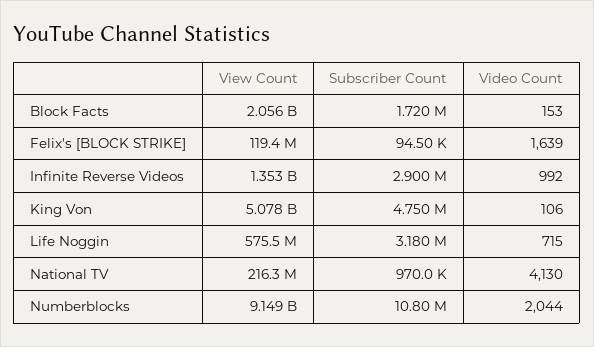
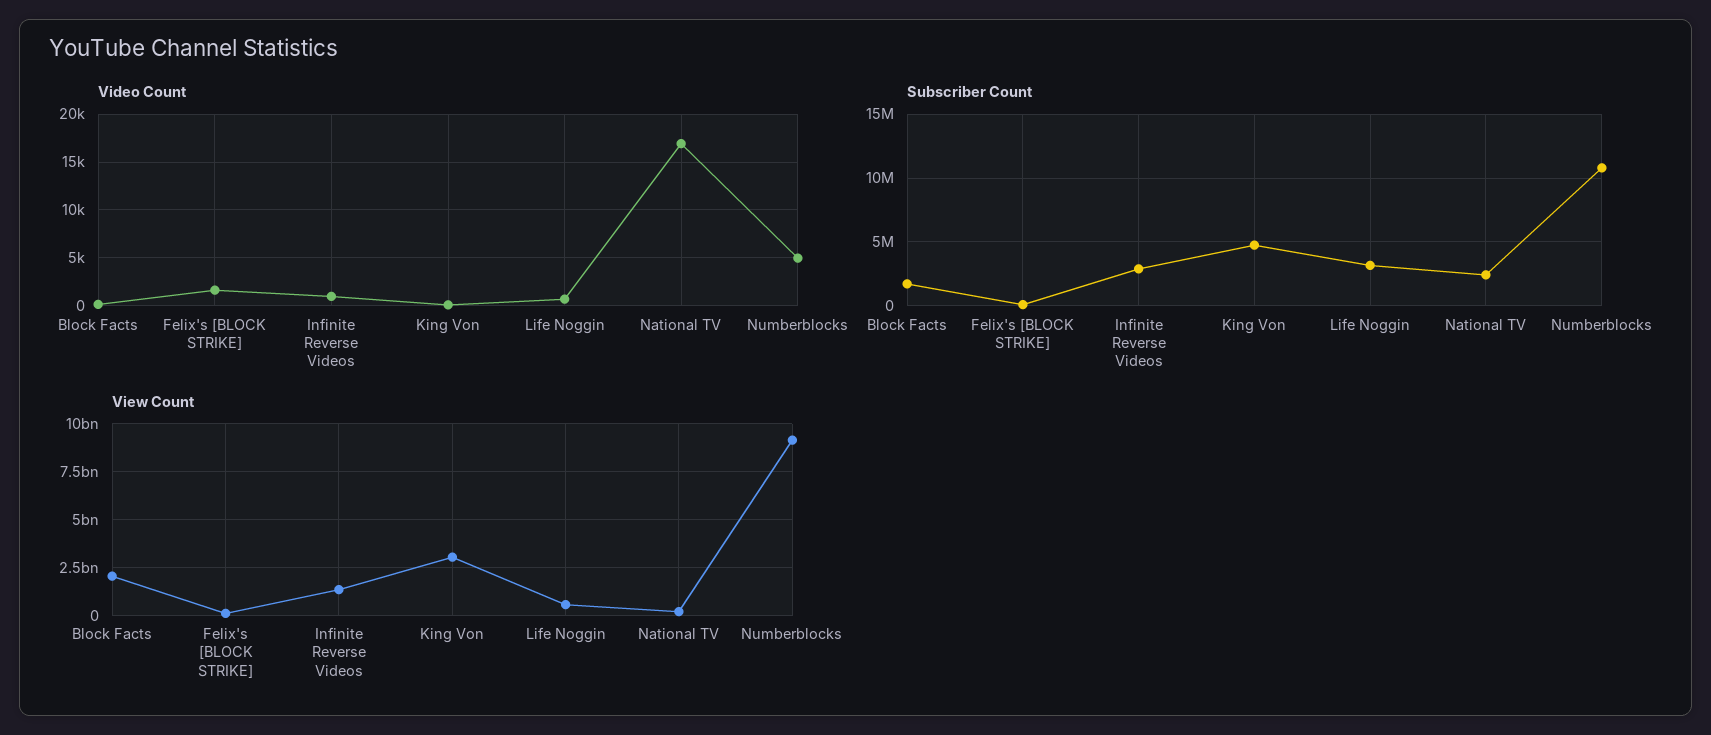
View Count, King Von: 5078000000 -> 3000000000
Subscriber Count, National TV: 970000 -> 2500000
Video Count, National TV: 4130 -> 17000
Video Count, Numberblocks: 2044 -> 5000

